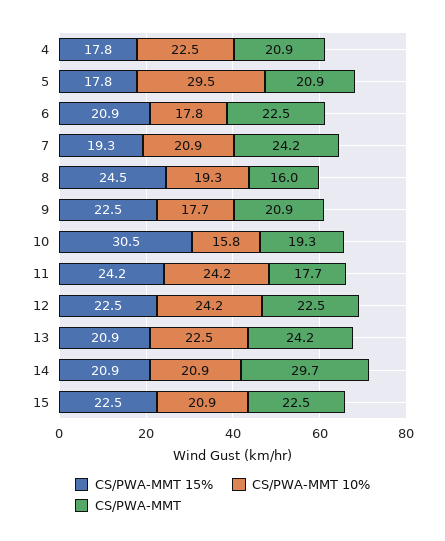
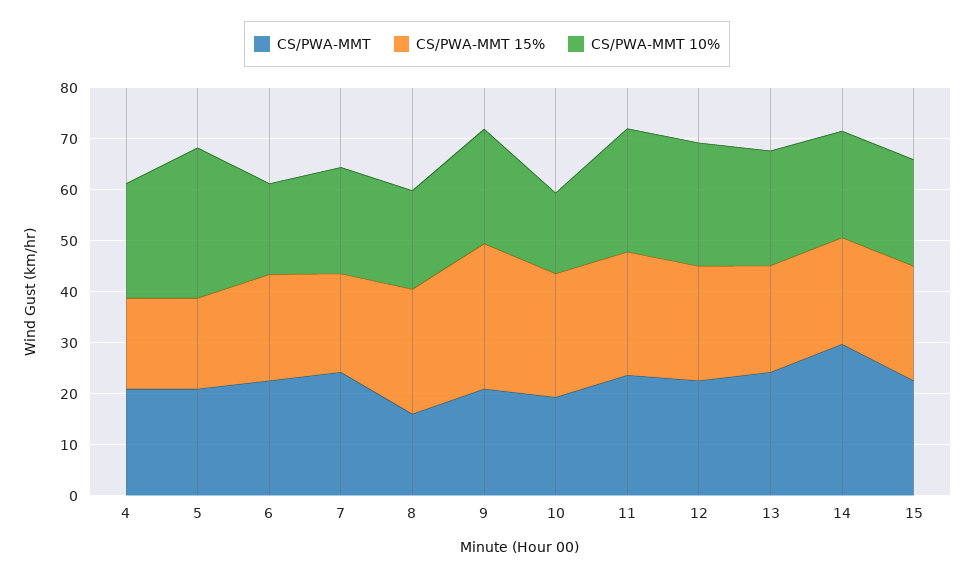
CS/PWA-MMT 15%, 9: 22.5 -> 28
CS/PWA-MMT 10%, 9: 17.7 -> 22
CS/PWA-MMT 15%, 10: 30.5 -> 24
CS/PWA-MMT, 11: 17.7 -> 24

